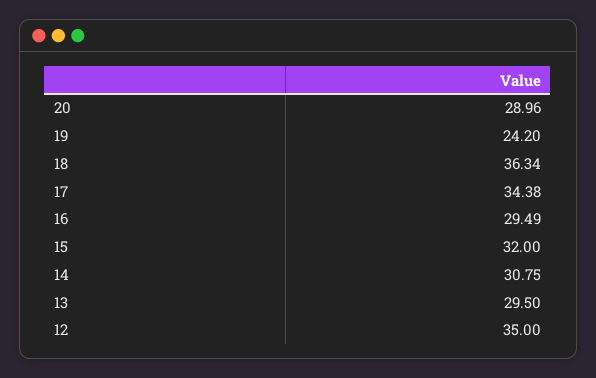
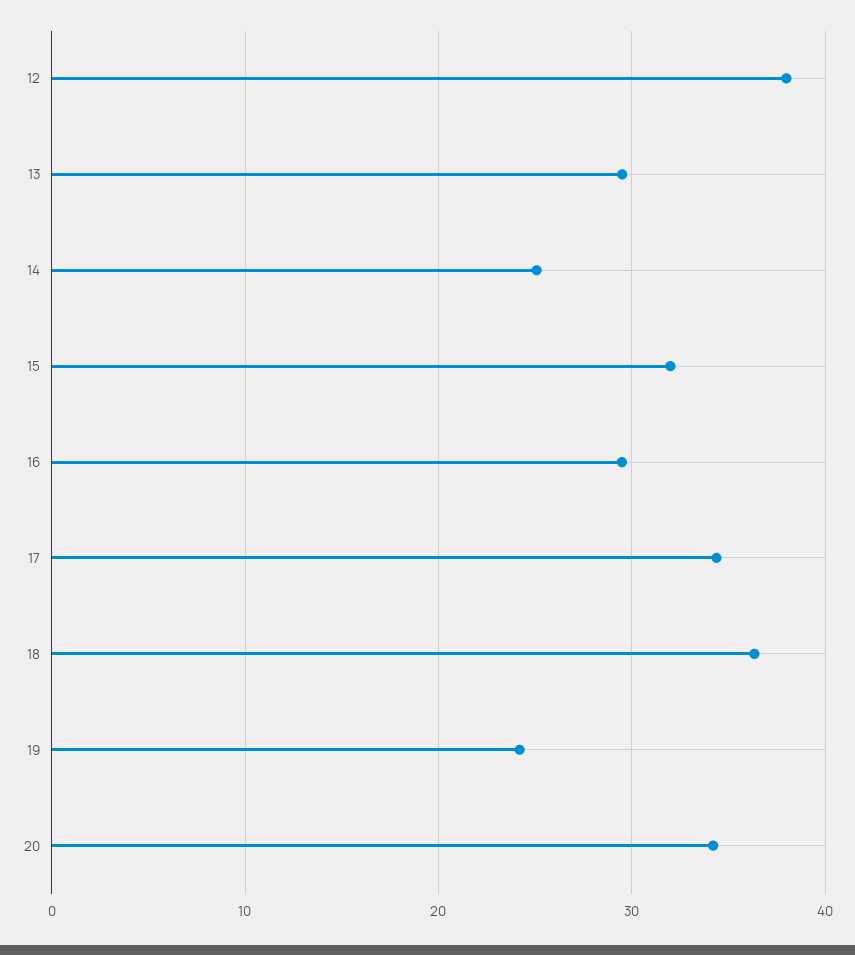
20: 28.96 -> 34
14: 30.75 -> 25
12: 35 -> 38

